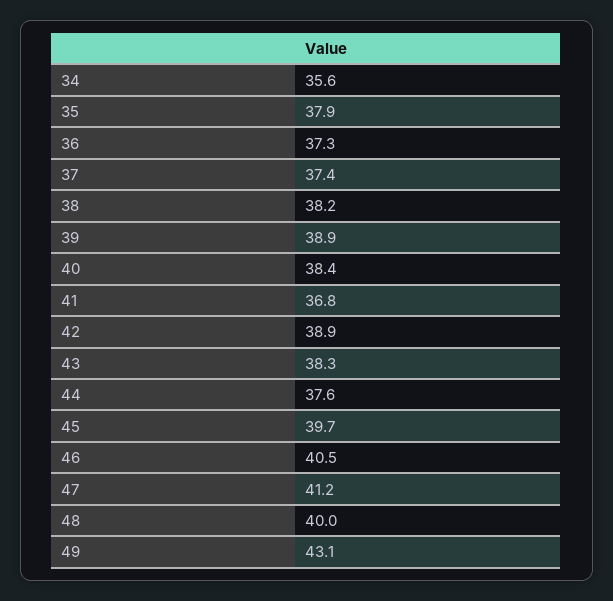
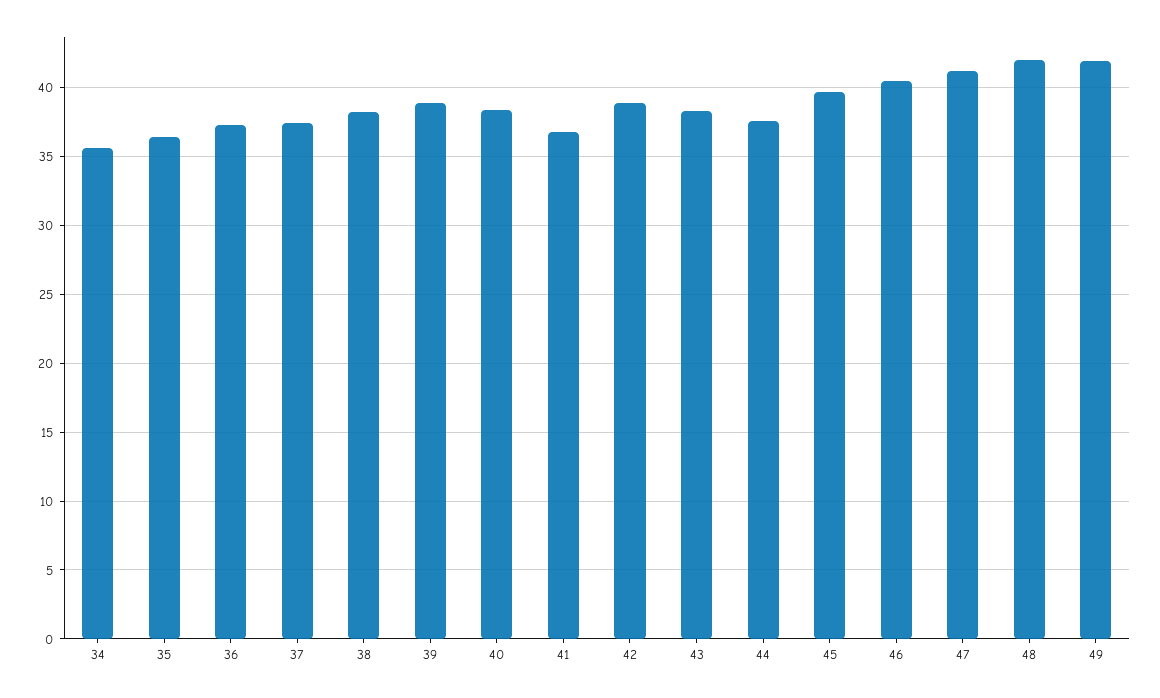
35: 37.9 -> 36.5
48: 40 -> 42
49: 43.1 -> 42

